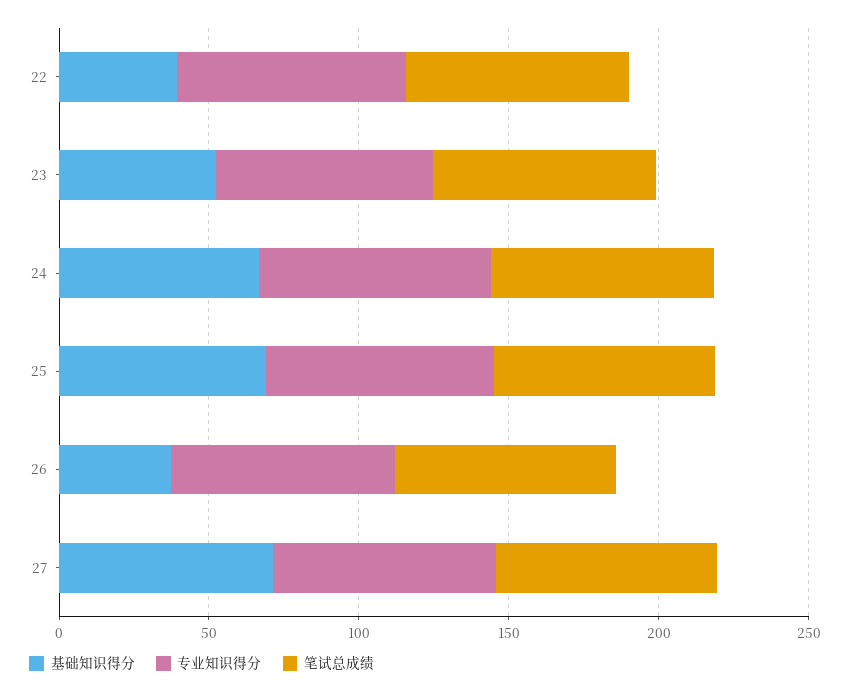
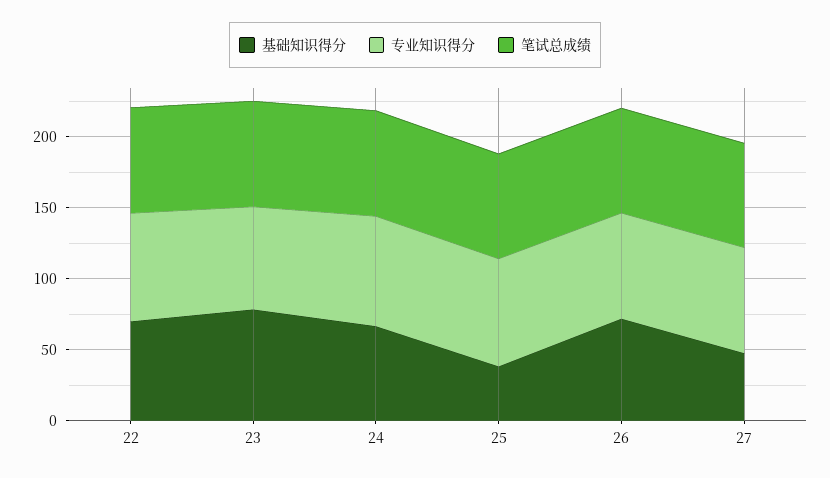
基础知识得分, 22: 40 -> 70
基础知识得分, 23: 50 -> 80
基础知识得分, 25: 70 -> 40
基础知识得分, 26: 40 -> 70
基础知识得分, 27: 70 -> 50

